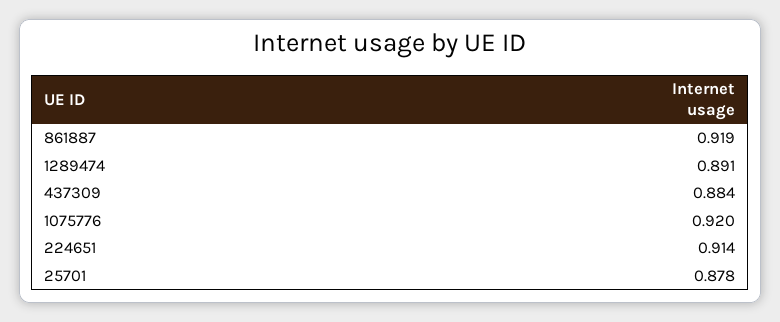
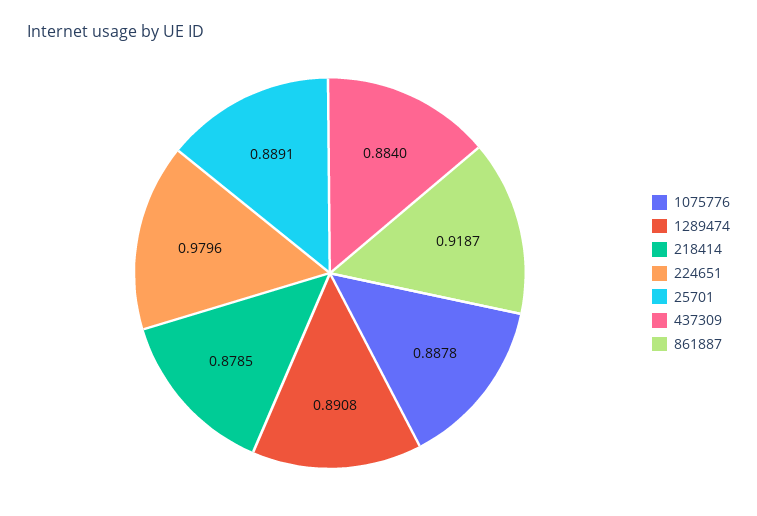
1075776: 0.92 -> 0.8878
224651: 0.914 -> 0.9796
25701: 0.878 -> 0.8891
218414: none -> 0.8785

